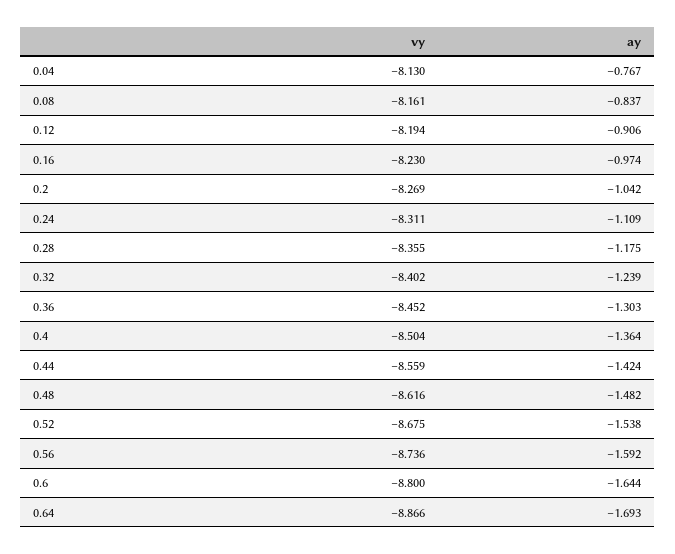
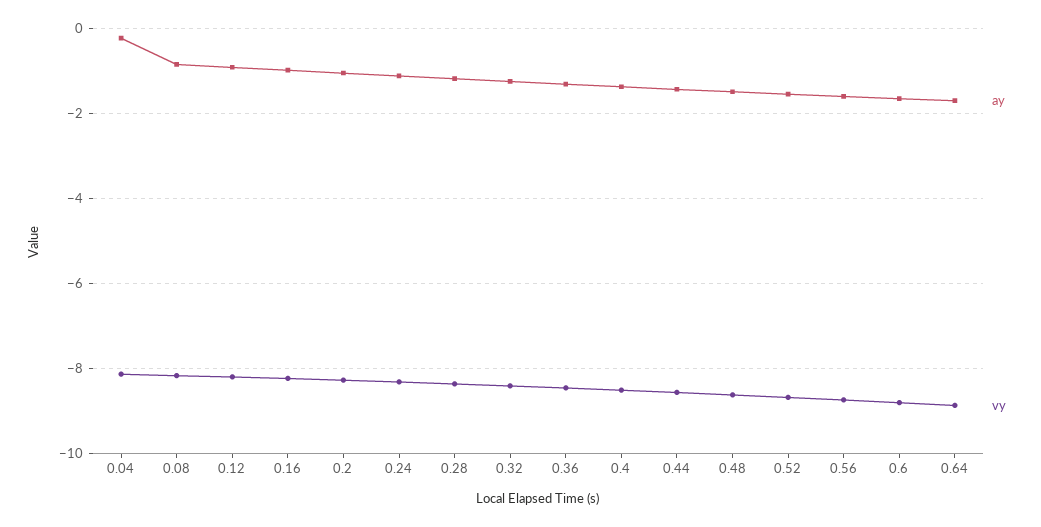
ay, 0.04: -0.767 -> -0.2

